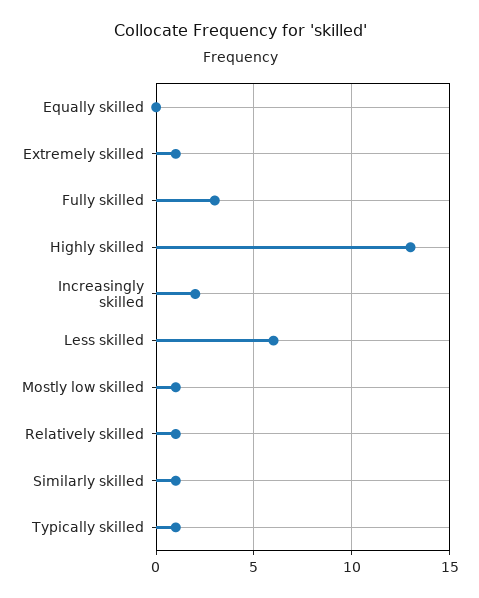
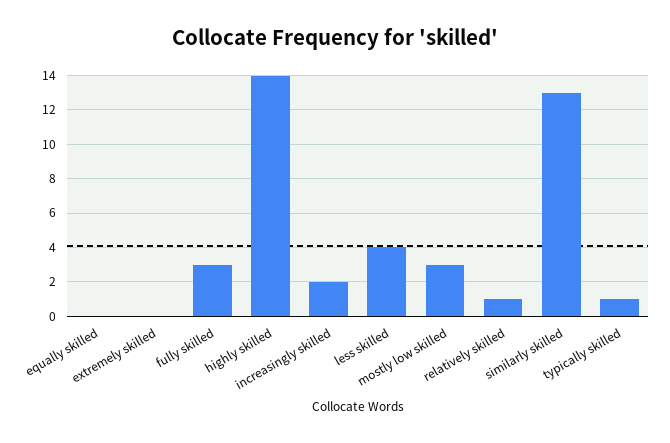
Extremely skilled: 1 -> 0
Highly skilled: 13 -> 14
Less skilled: 6 -> 4
Mostly low skilled: 1 -> 3
Similarly skilled: 1 -> 13

